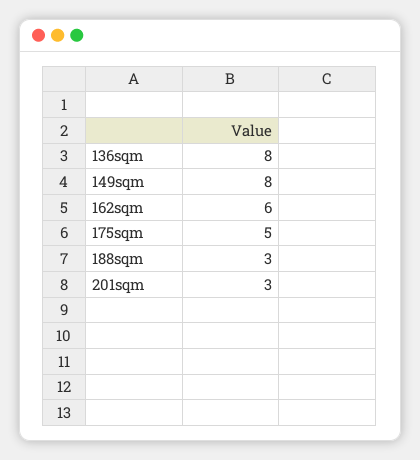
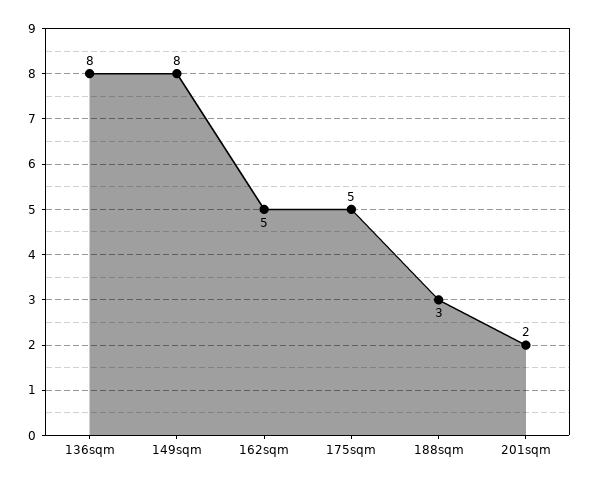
162sqm: 6 -> 5
201sqm: 3 -> 2

